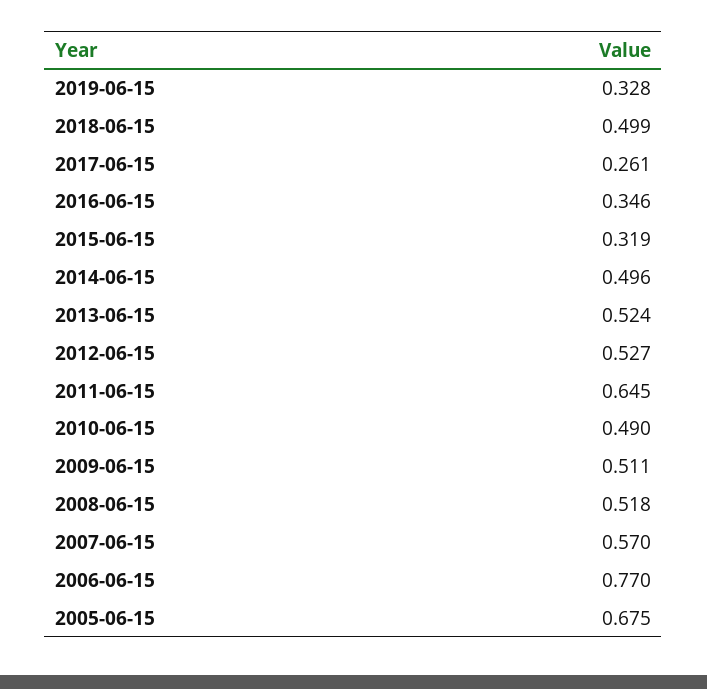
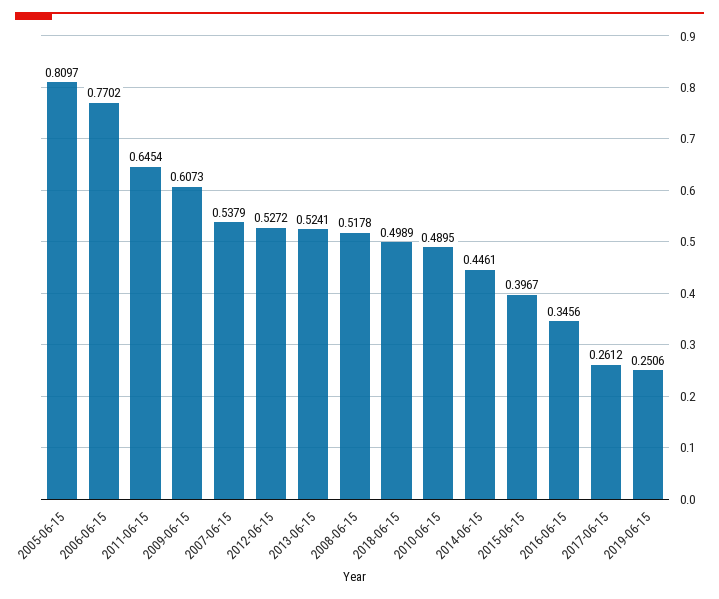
2019-06-15: 0.328 -> 0.2506
2015-06-15: 0.319 -> 0.3967
2014-06-15: 0.496 -> 0.4461
2009-06-15: 0.511 -> 0.6073
2007-06-15: 0.57 -> 0.5379
2005-06-15: 0.675 -> 0.8097

